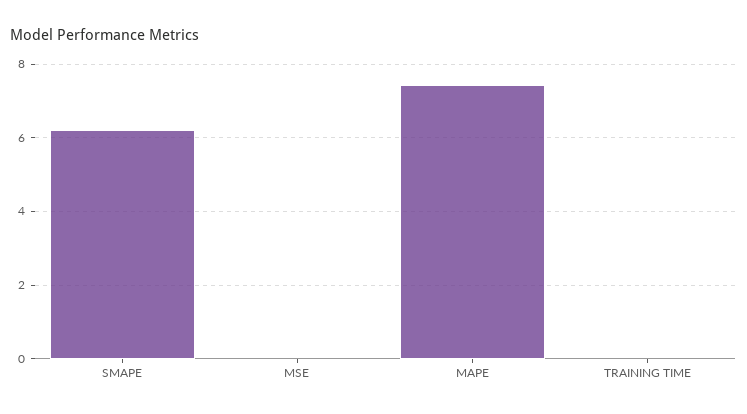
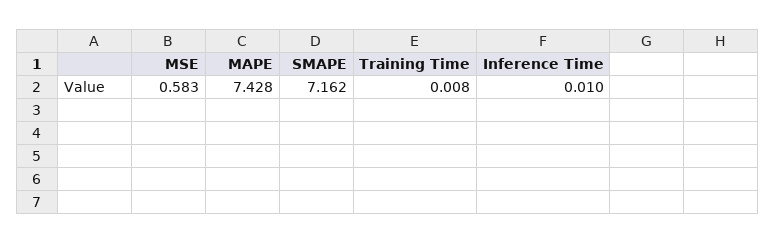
SMAPE: 6.2 -> 7.162
MSE: 0 -> 0.583
Inference Time: none -> 0.01

